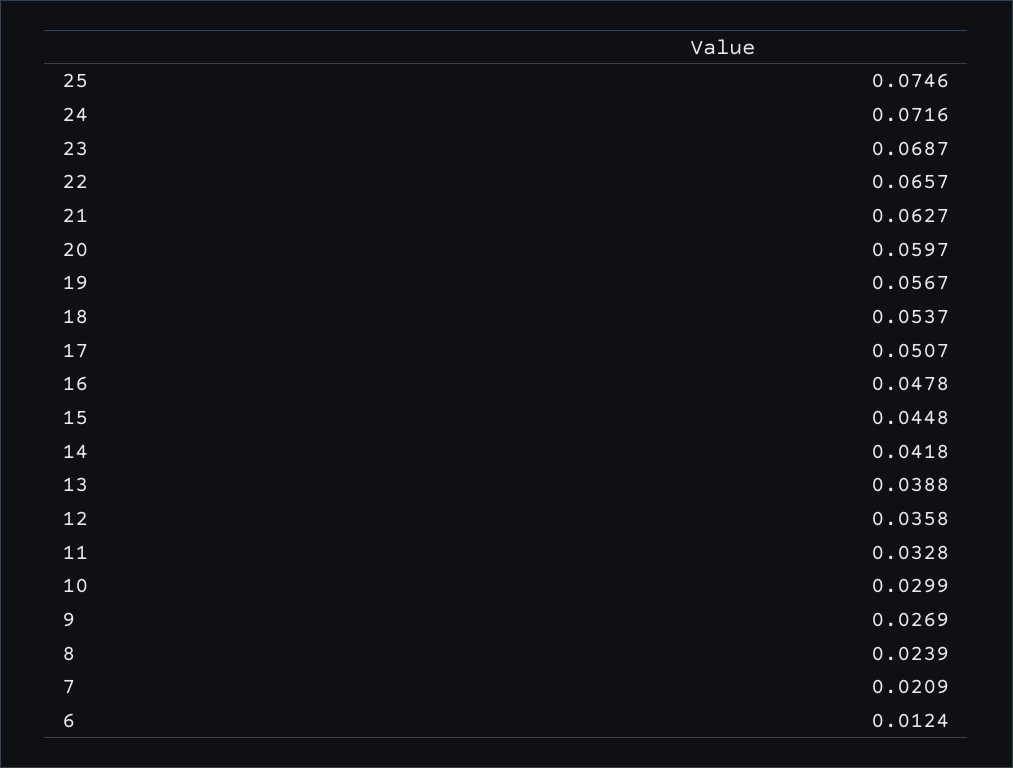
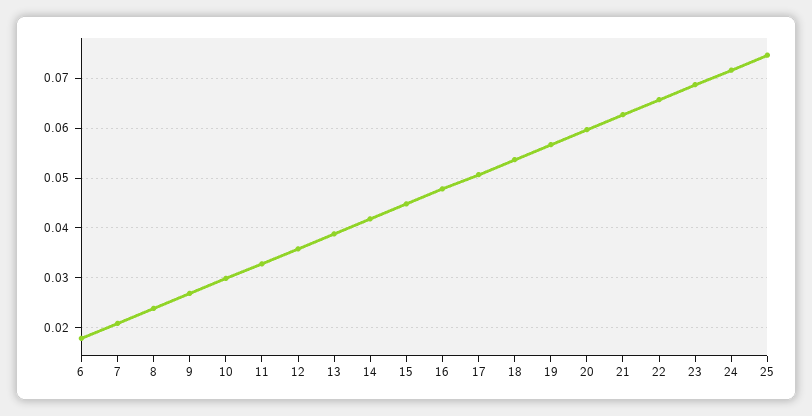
6: 0.0124 -> 0.018

